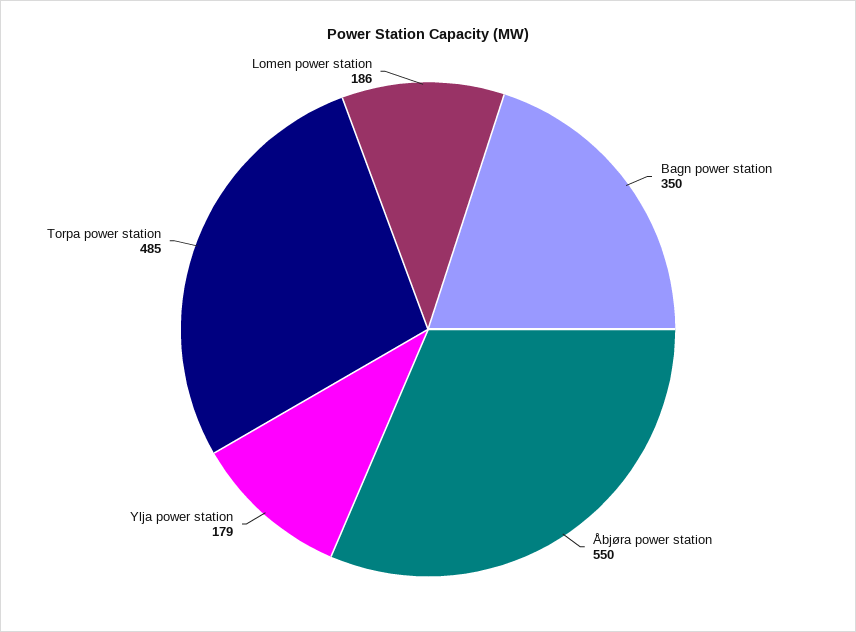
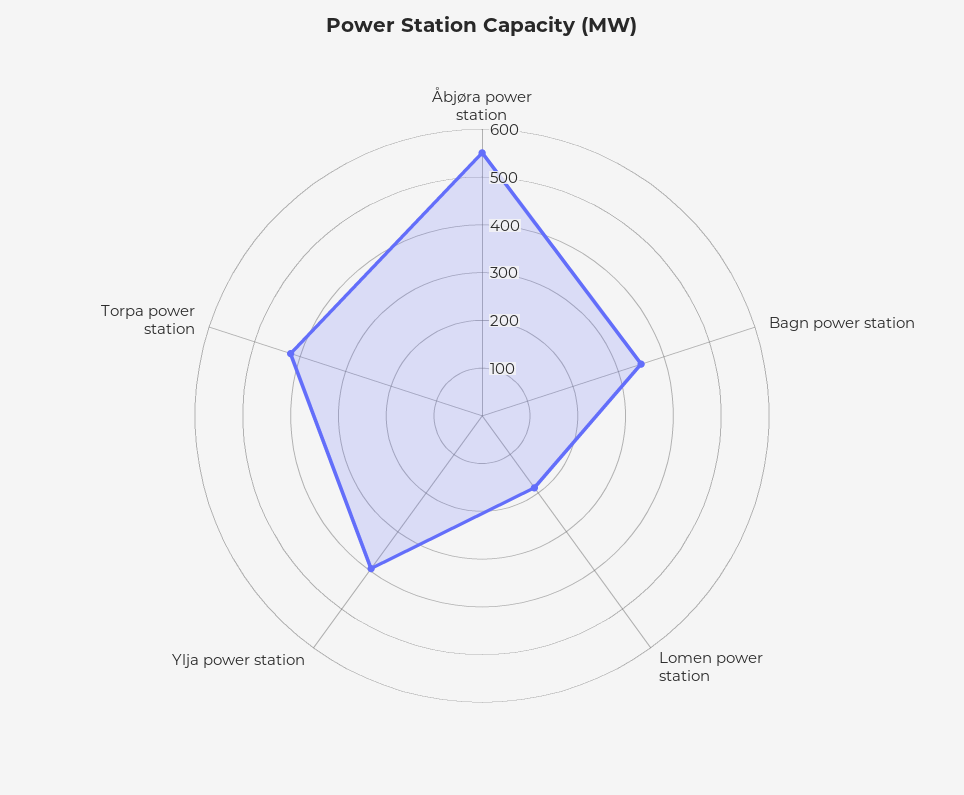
Ylja power station: 179 -> 400
Torpa power station: 485 -> 420

